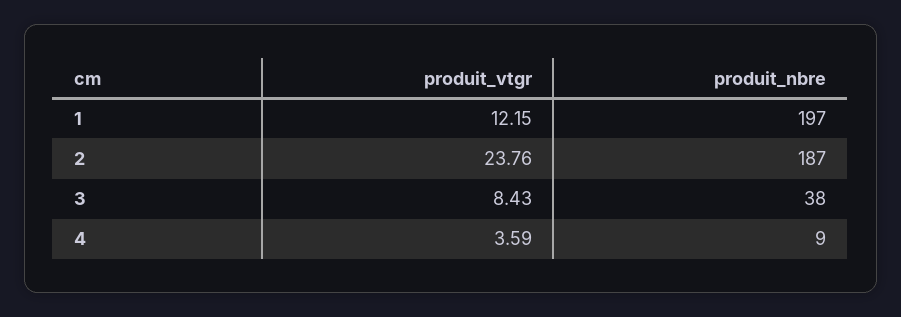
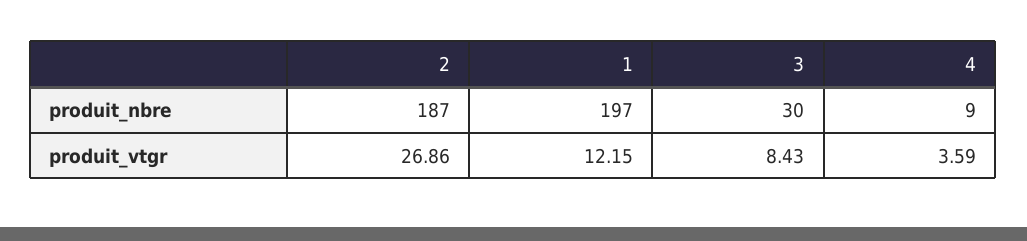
produit_vtgr, 2: 23.76 -> 26.86
produit_nbre, 3: 38 -> 30

